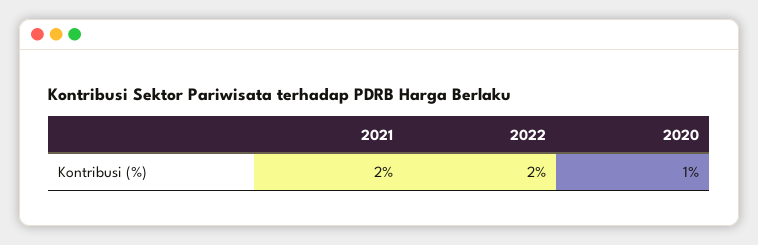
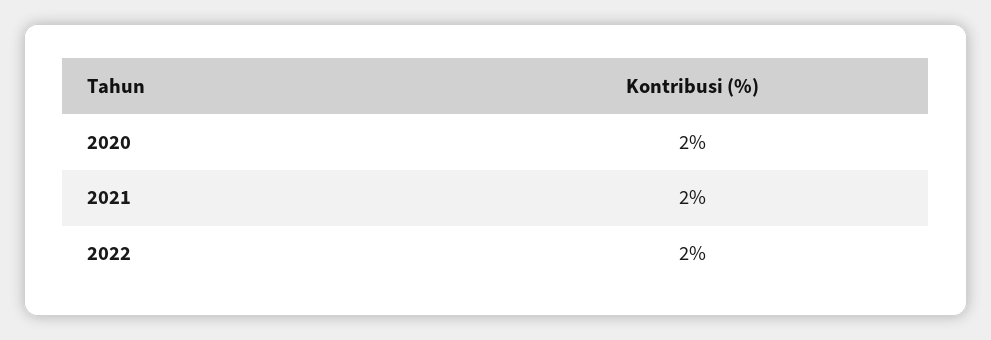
2020: 1 -> 2

